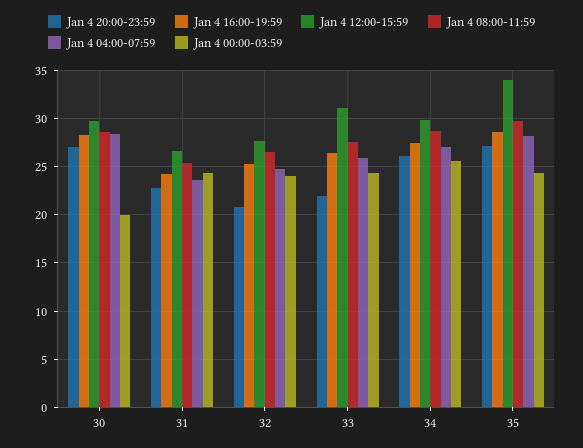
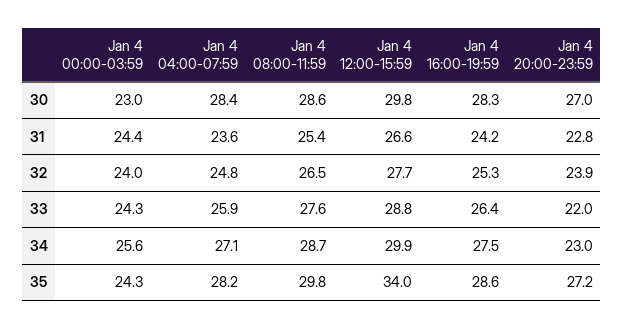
Jan 4 00:00-03:59, 30: 20 -> 23
Jan 4 20:00-23:59, 32: 21 -> 23.9
Jan 4 12:00-15:59, 33: 31 -> 28.8
Jan 4 20:00-23:59, 34: 26 -> 23

